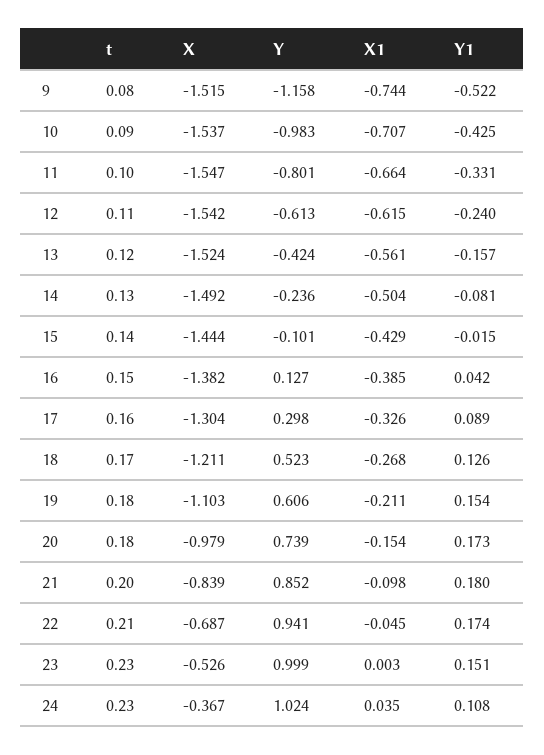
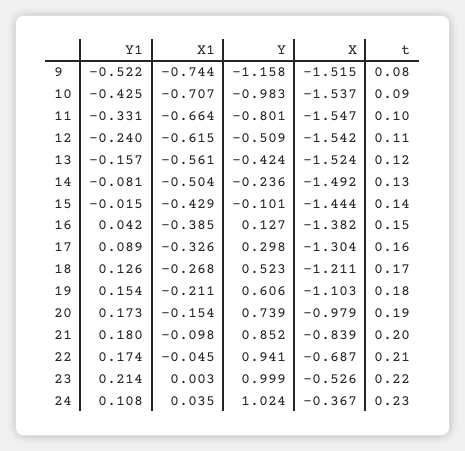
Y, 12: -0.613 -> -0.509
t, 20: 0.18 -> 0.19
t, 23: 0.23 -> 0.22
Y1, 23: 0.151 -> 0.214

